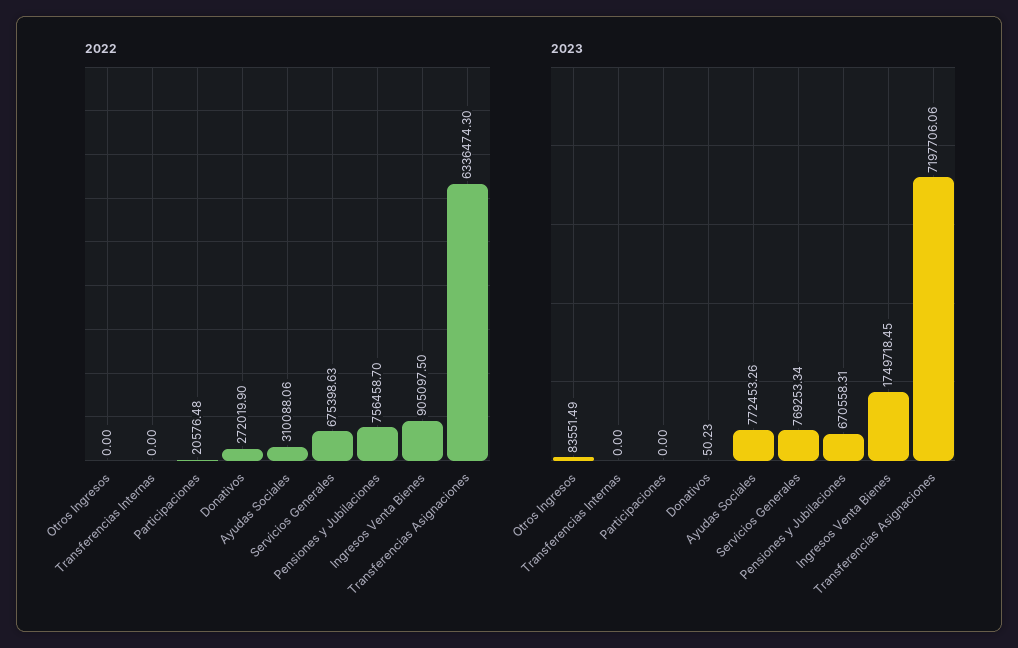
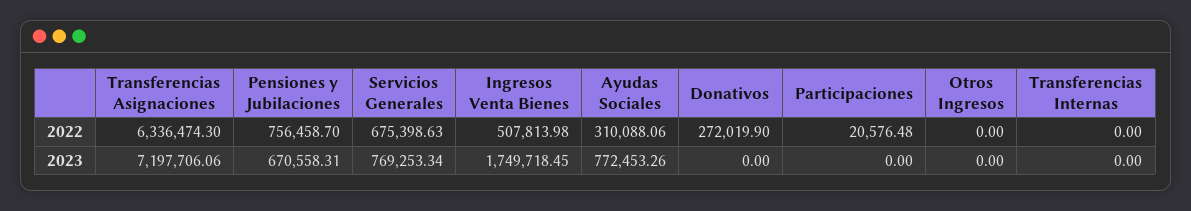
2022, Ingresos Venta Bienes: 905097.5 -> 507813.98
2023, Otros Ingresos: 83551.49 -> 0
2023, Donativos: 50.23 -> 0

